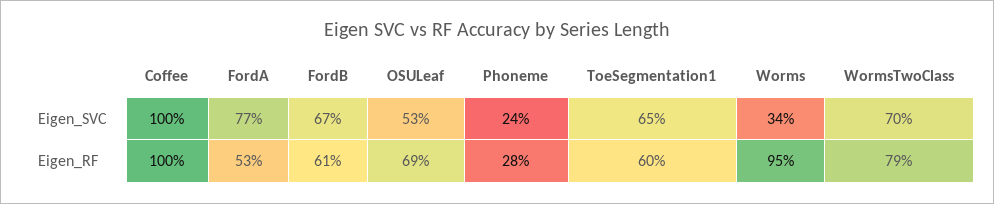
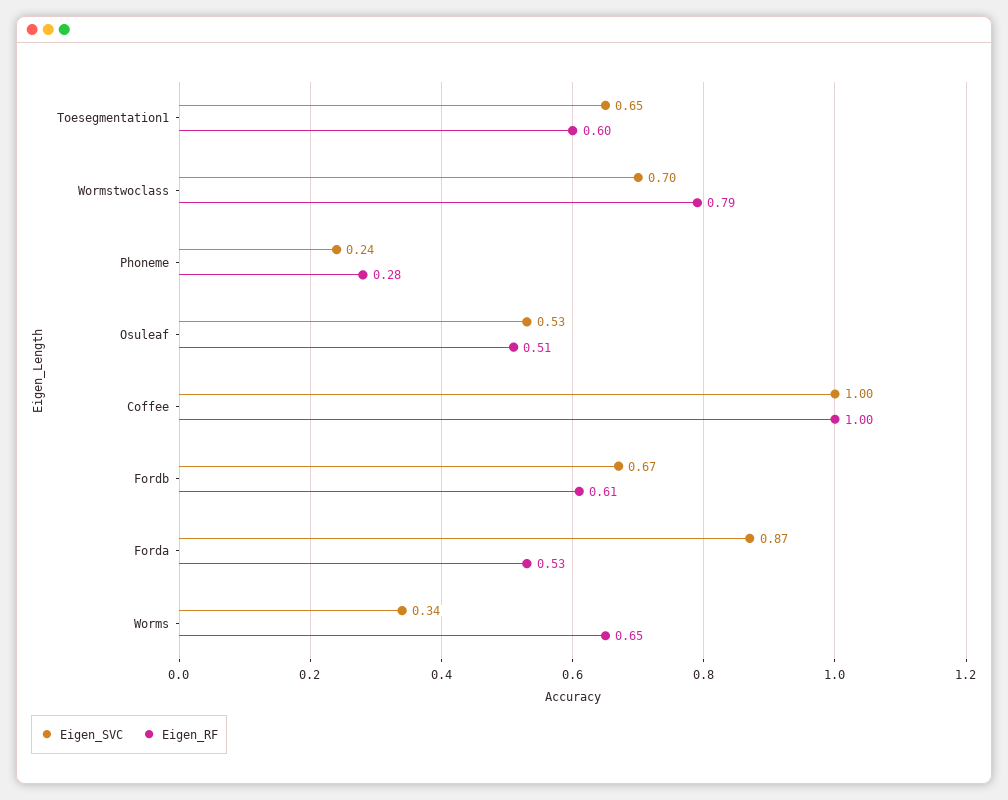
Eigen_SVC, FordA: 0.77 -> 0.87
Eigen_RF, OSULeaf: 0.69 -> 0.51
Eigen_RF, Worms: 0.95 -> 0.65

